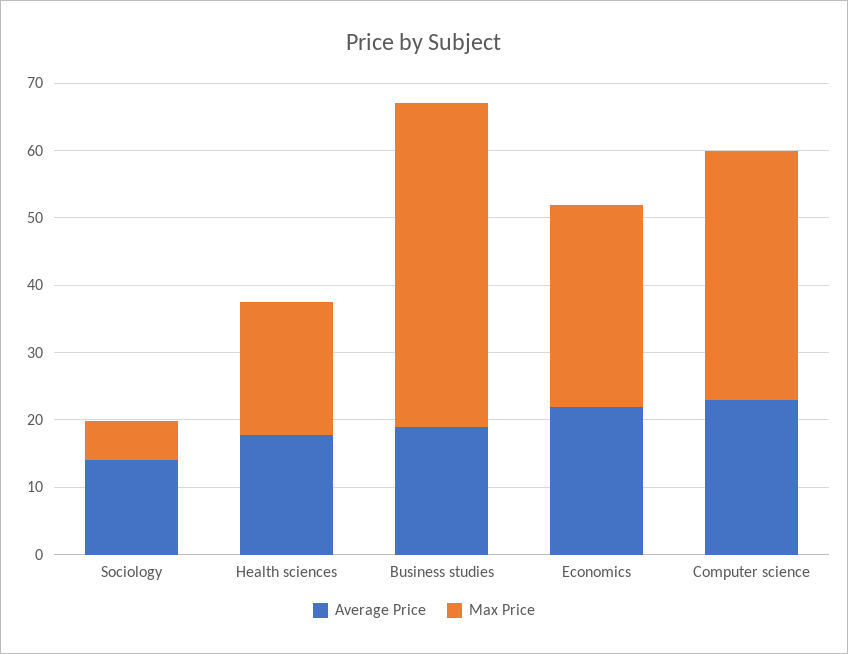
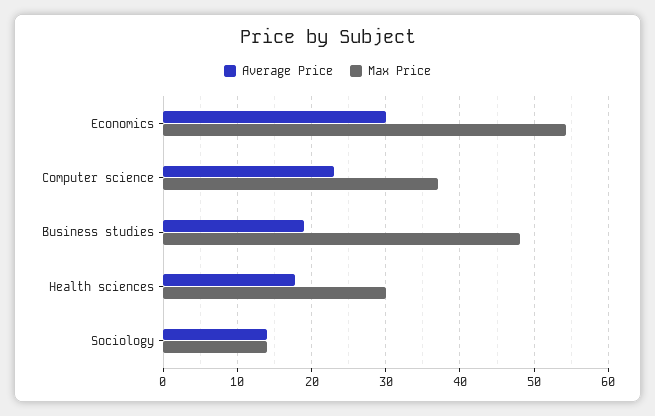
Max Price, Sociology: 6 -> 14
Max Price, Health sciences: 20 -> 30
Average Price, Economics: 22 -> 30
Max Price, Economics: 30 -> 54

